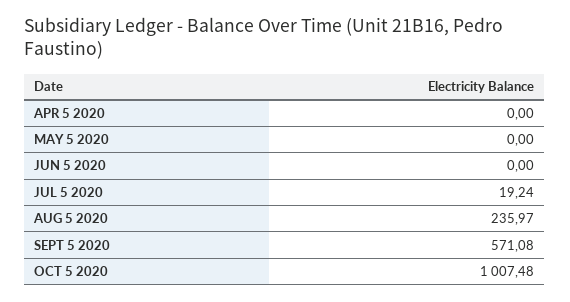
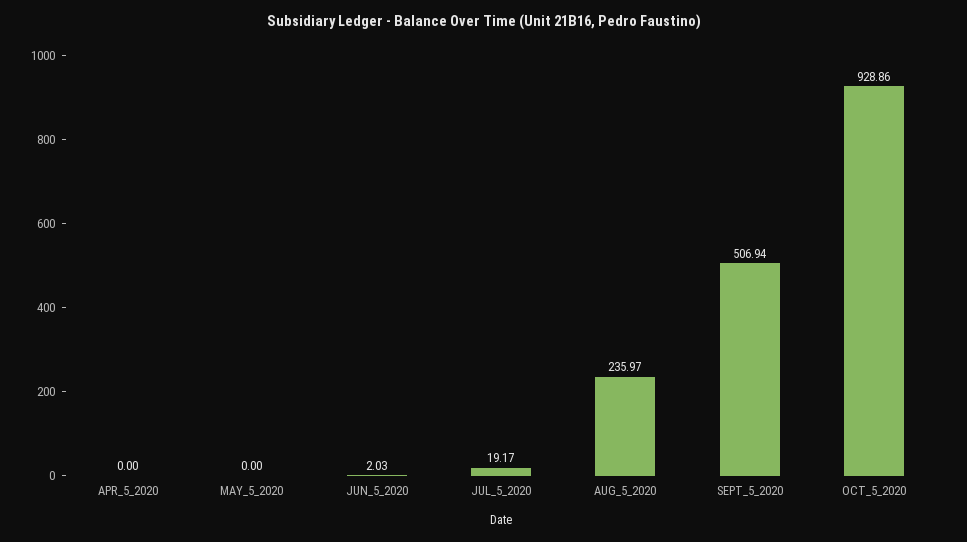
JUN 5 2020: 0 -> 2.03
JUL 5 2020: 19.24 -> 19.17
SEPT 5 2020: 571.08 -> 506.94
OCT 5 2020: 1007.48 -> 928.86

